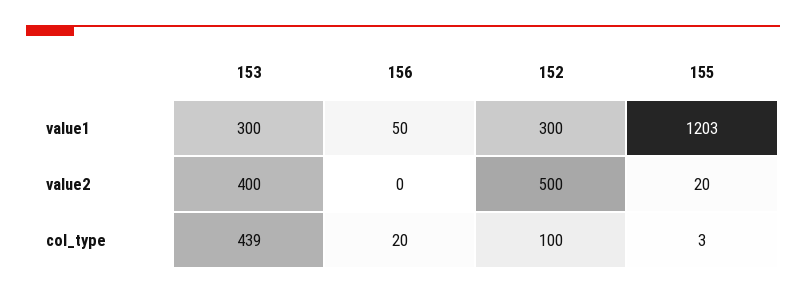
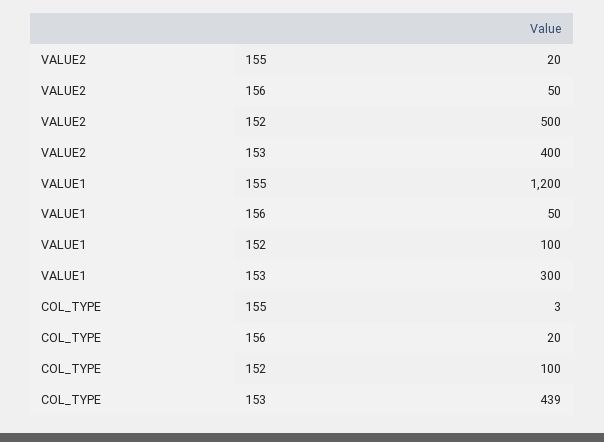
152, value1: 300 -> 100
155, value1: 1203 -> 1200
156, value2: 0 -> 50

